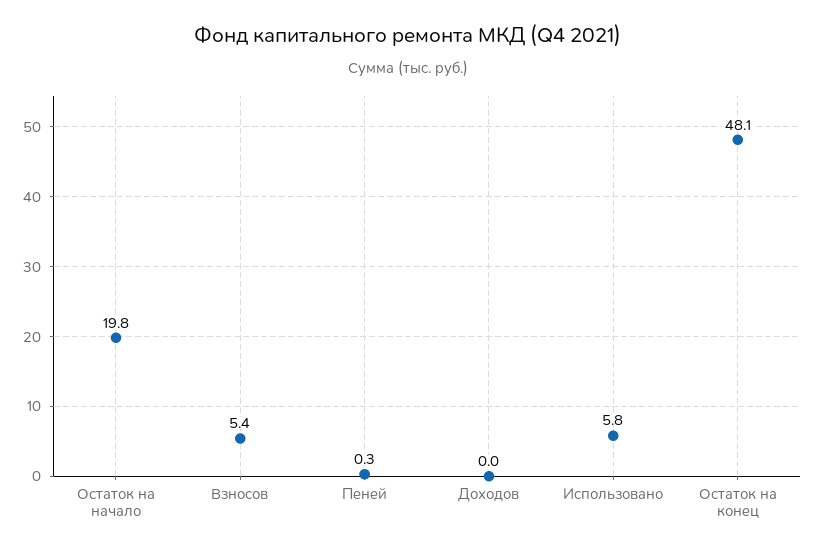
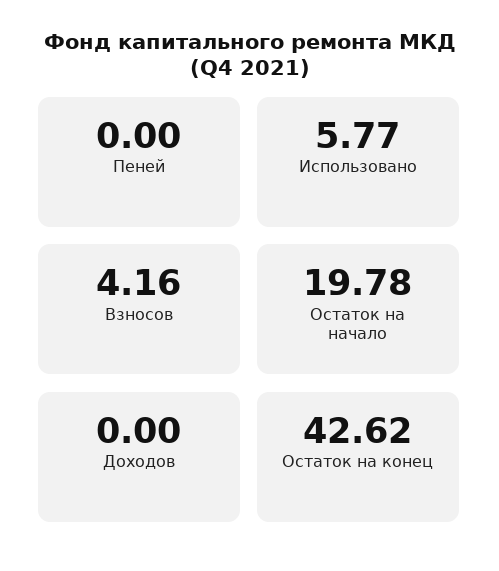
Взносов: 5.4 -> 4.16
Пеней: 0.3 -> 0
Остаток на конец: 48.1 -> 42.62

